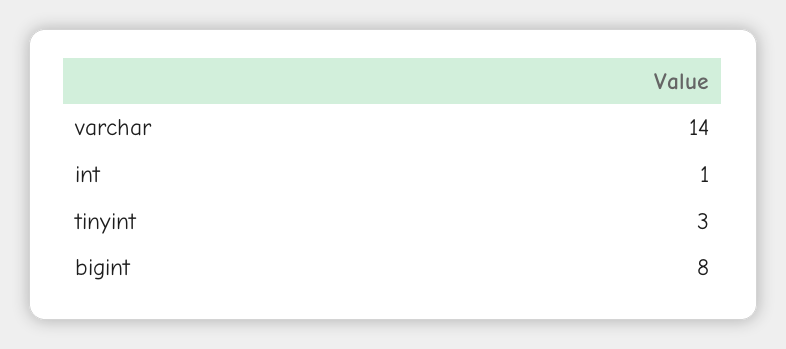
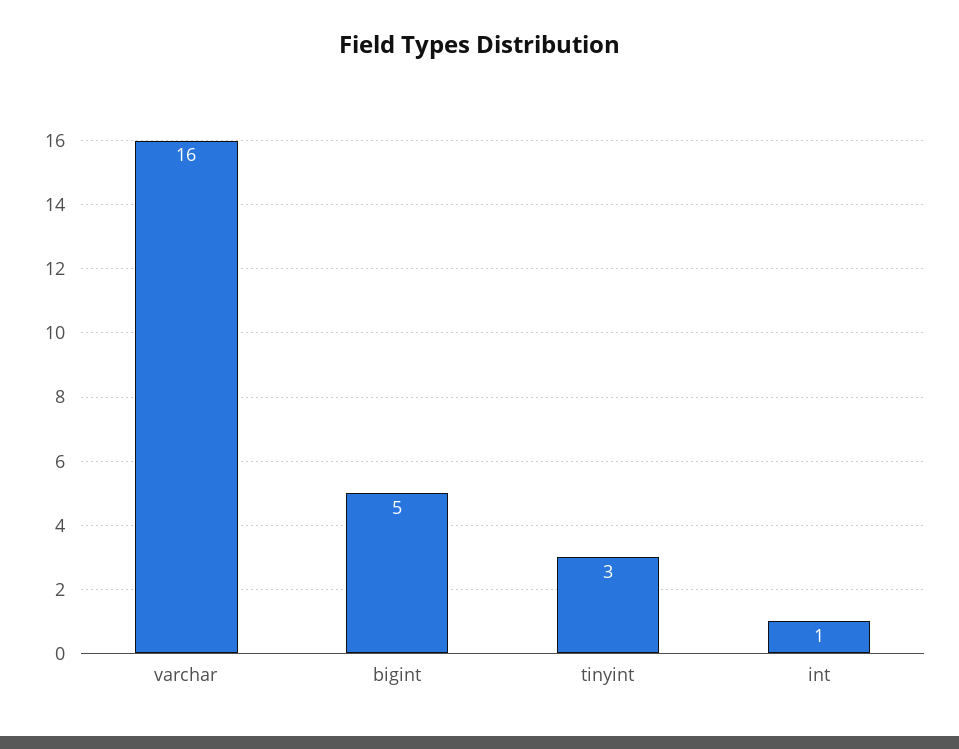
varchar: 14 -> 16
bigint: 8 -> 5

